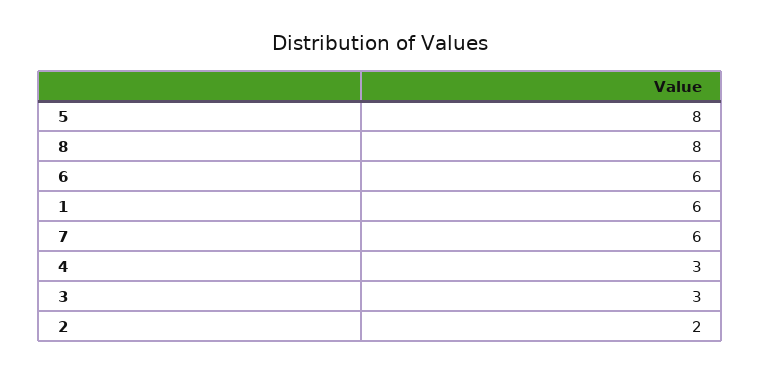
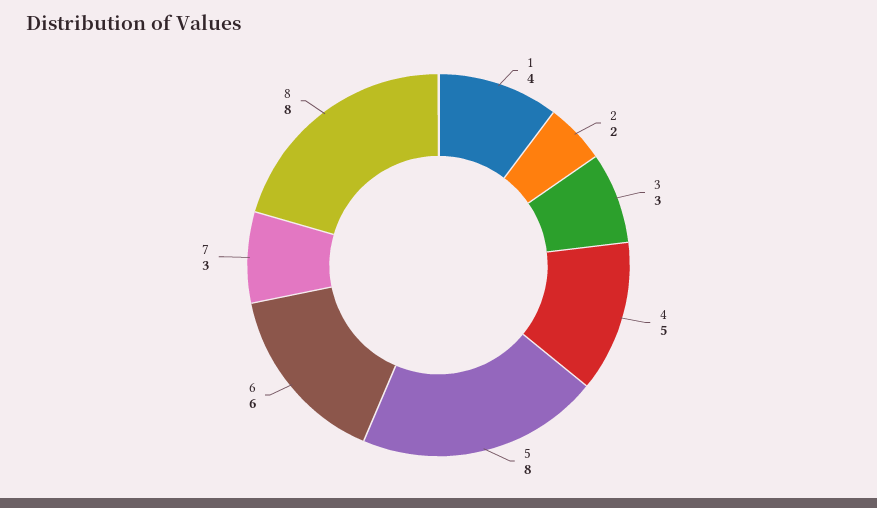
1: 6 -> 4
7: 6 -> 3
4: 3 -> 5

